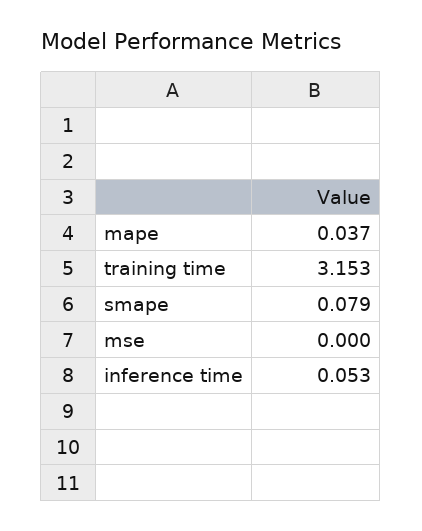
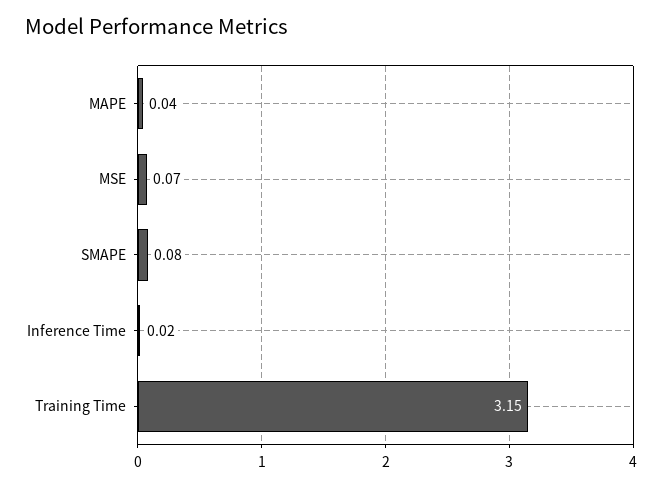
mse: 0 -> 0.07
inference time: 0.053 -> 0.02

